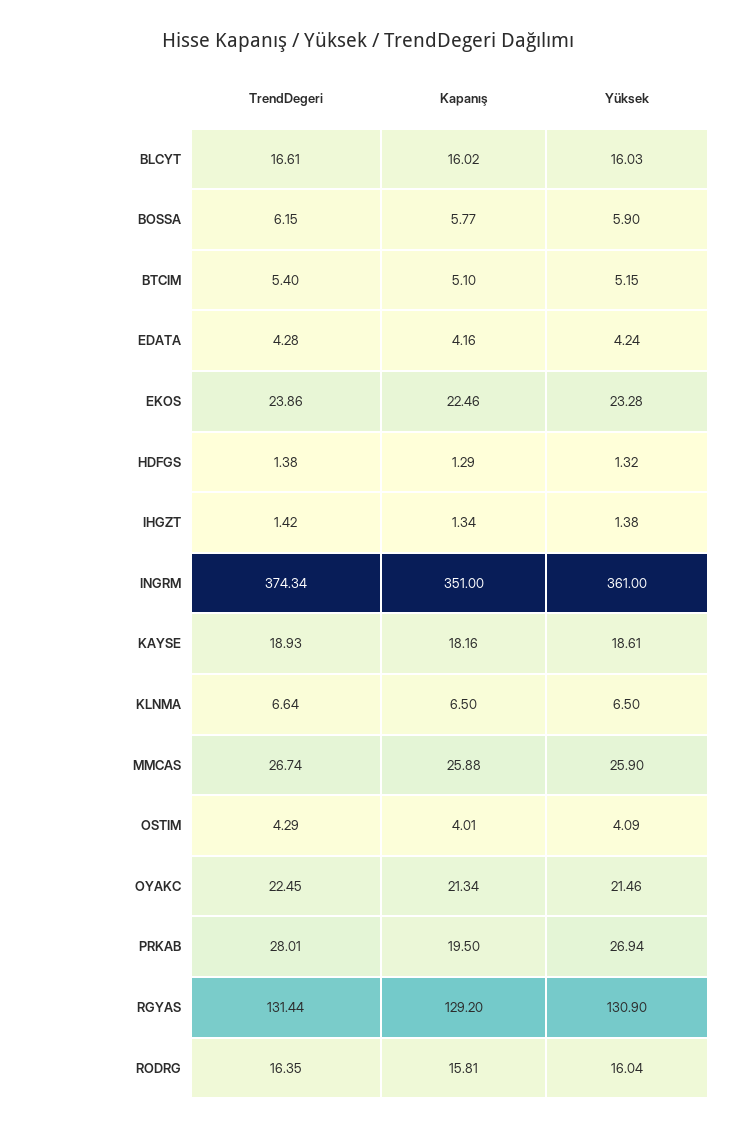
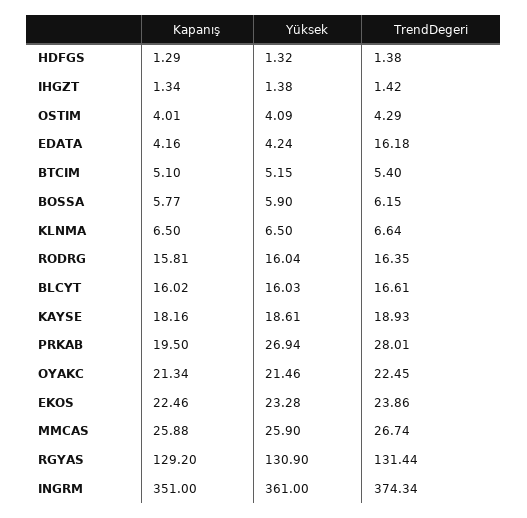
TrendDegeri, EDATA: 4.28 -> 16.18

